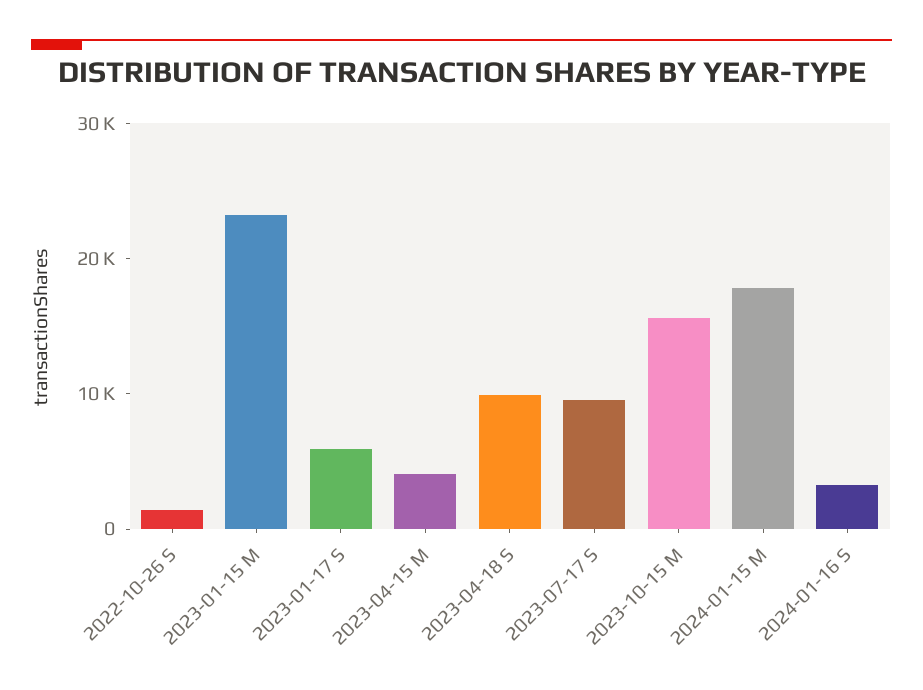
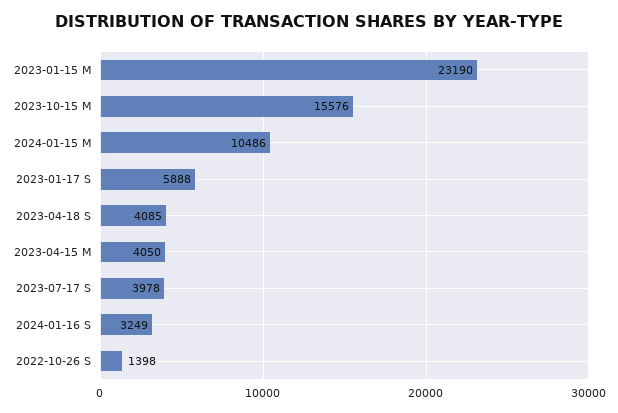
2023-04-18 S: 10000 -> 4085
2023-07-17 S: 10000 -> 3978
2024-01-15 M: 18000 -> 10486

